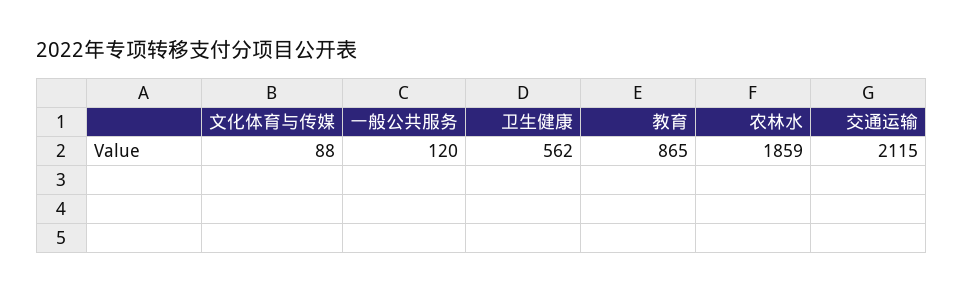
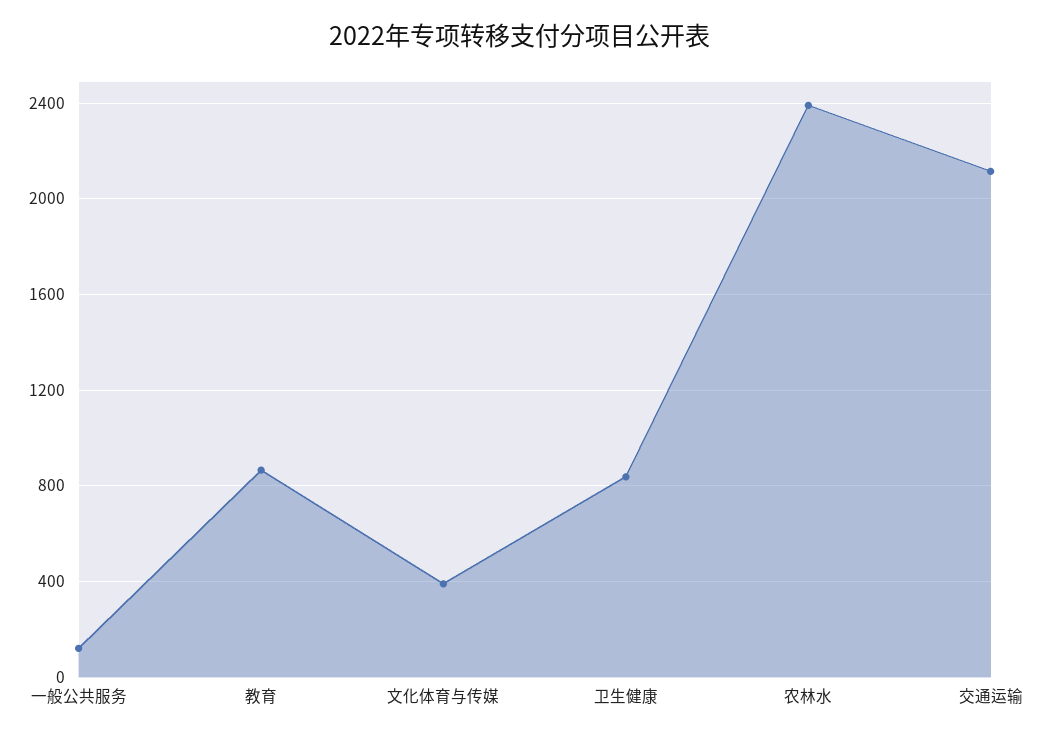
文化体育与传媒: 88 -> 400
卫生健康: 562 -> 850
农林水: 1859 -> 2400

